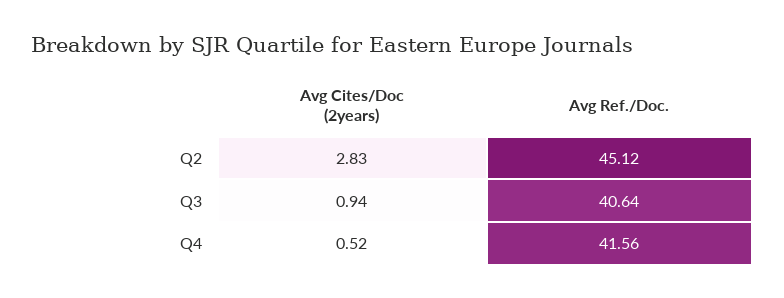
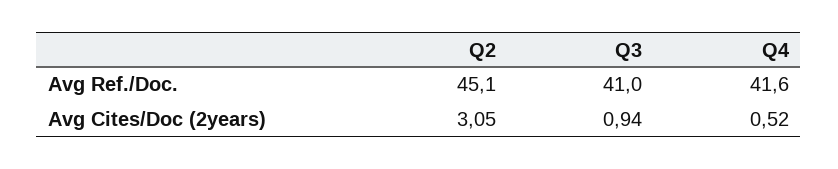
Avg Cites/Doc (2years), Q2: 2.83 -> 3.05
Avg Ref./Doc., Q3: 40.64 -> 41

